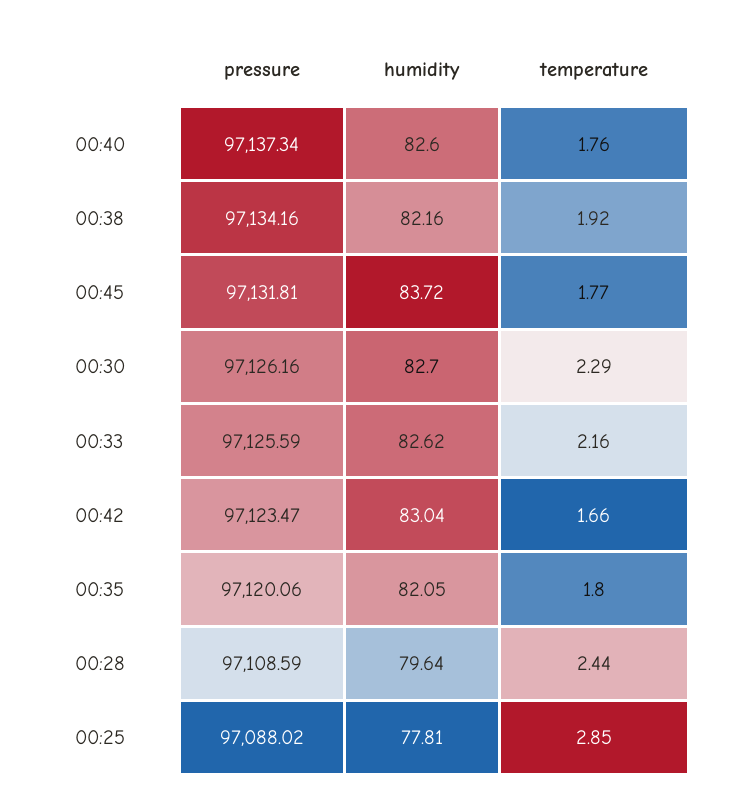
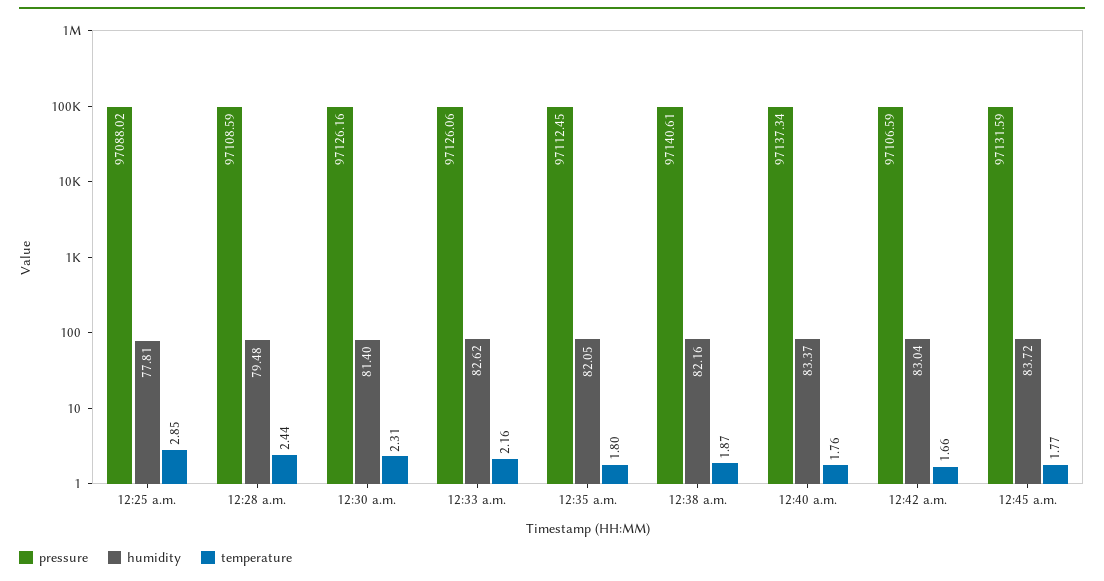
humidity, 00:40: 82.6 -> 83.37
pressure, 00:38: 97134.16 -> 97140.61
temperature, 00:38: 1.92 -> 1.87
pressure, 00:45: 97131.81 -> 97131.59
humidity, 00:30: 82.7 -> 81.4
temperature, 00:30: 2.29 -> 2.31
pressure, 00:33: 97125.59 -> 97126.06
pressure, 00:42: 97123.47 -> 97106.59
pressure, 00:35: 97120.06 -> 97112.45
humidity, 00:28: 79.64 -> 79.48

